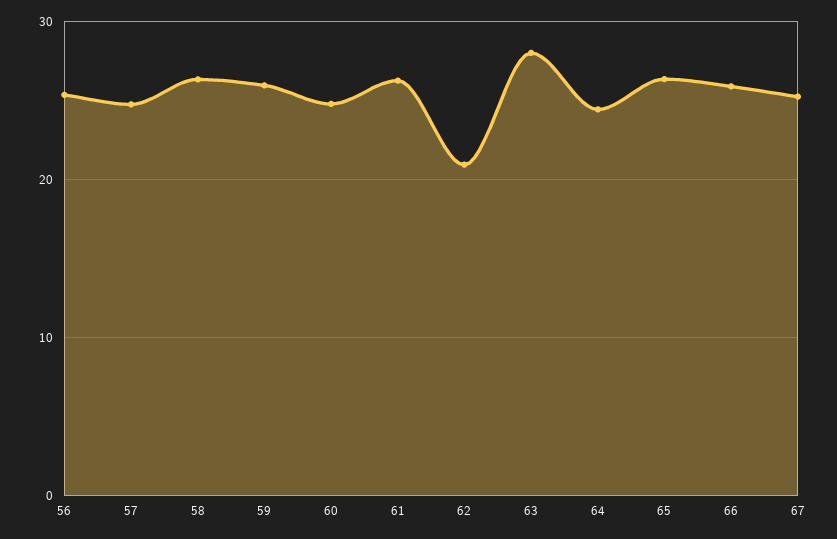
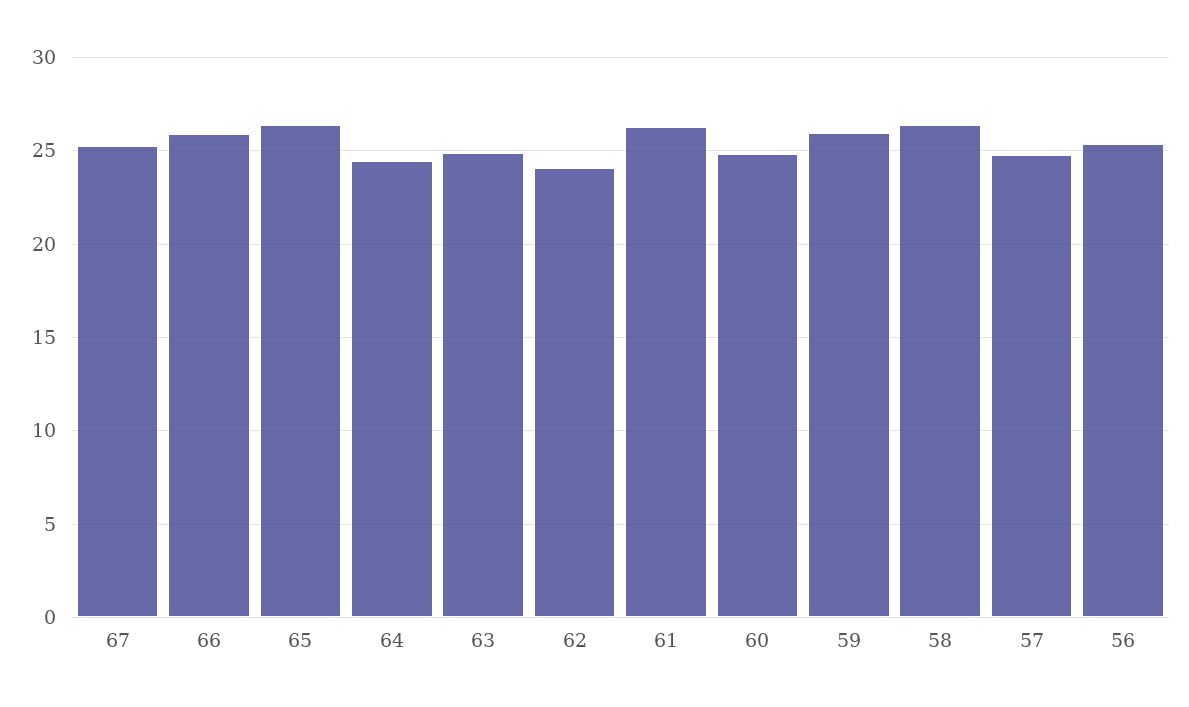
62: 21 -> 24
63: 28 -> 25

